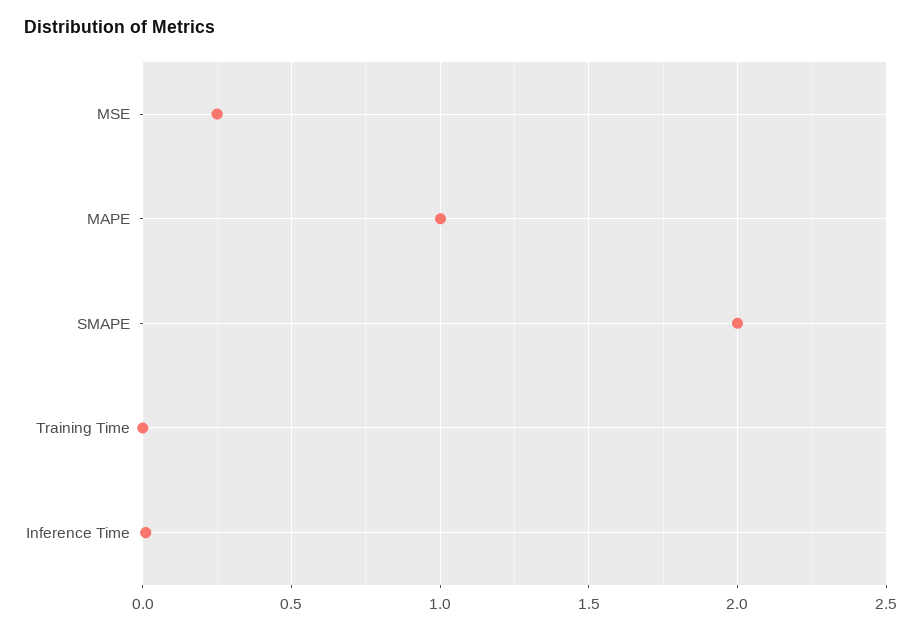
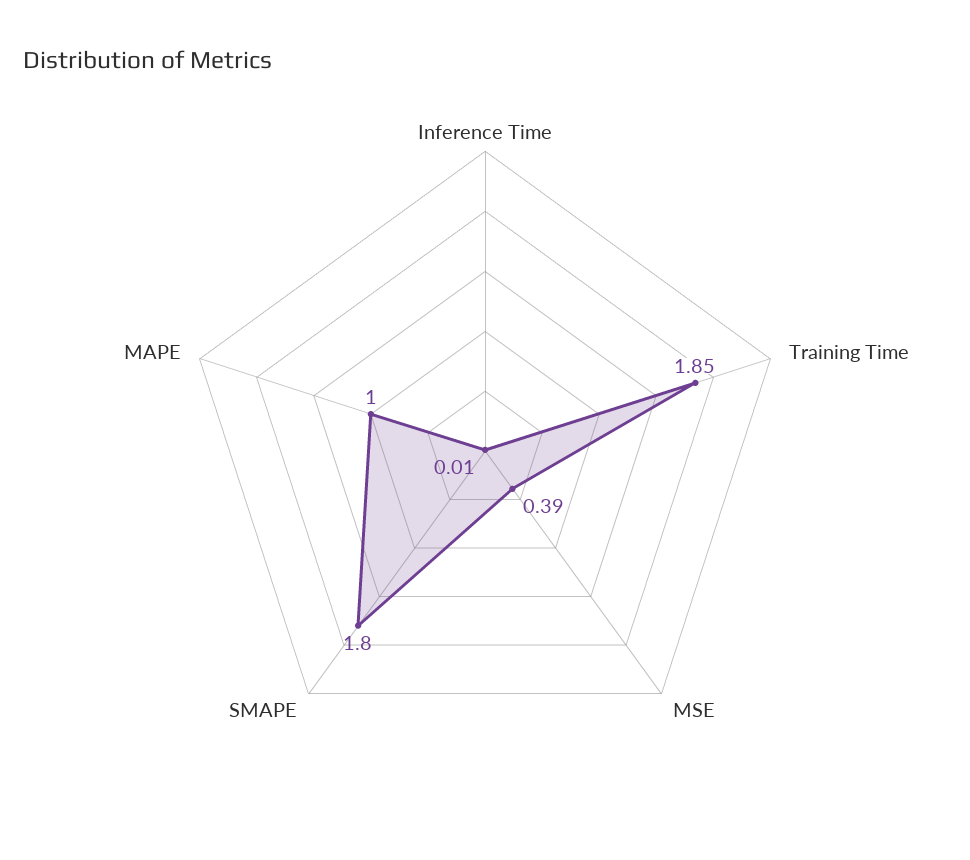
MSE: 0.25 -> 0.39
SMAPE: 2 -> 1.8
Training Time: 0 -> 1.85

